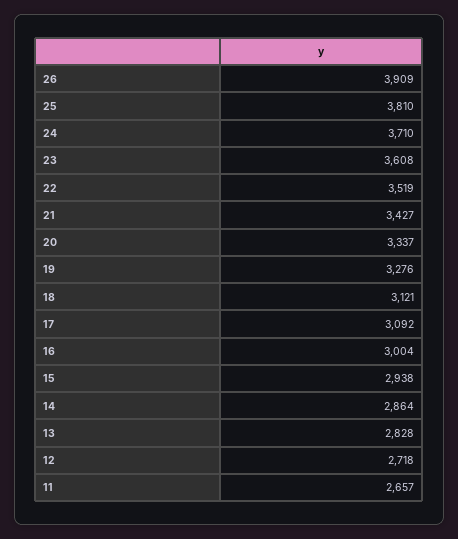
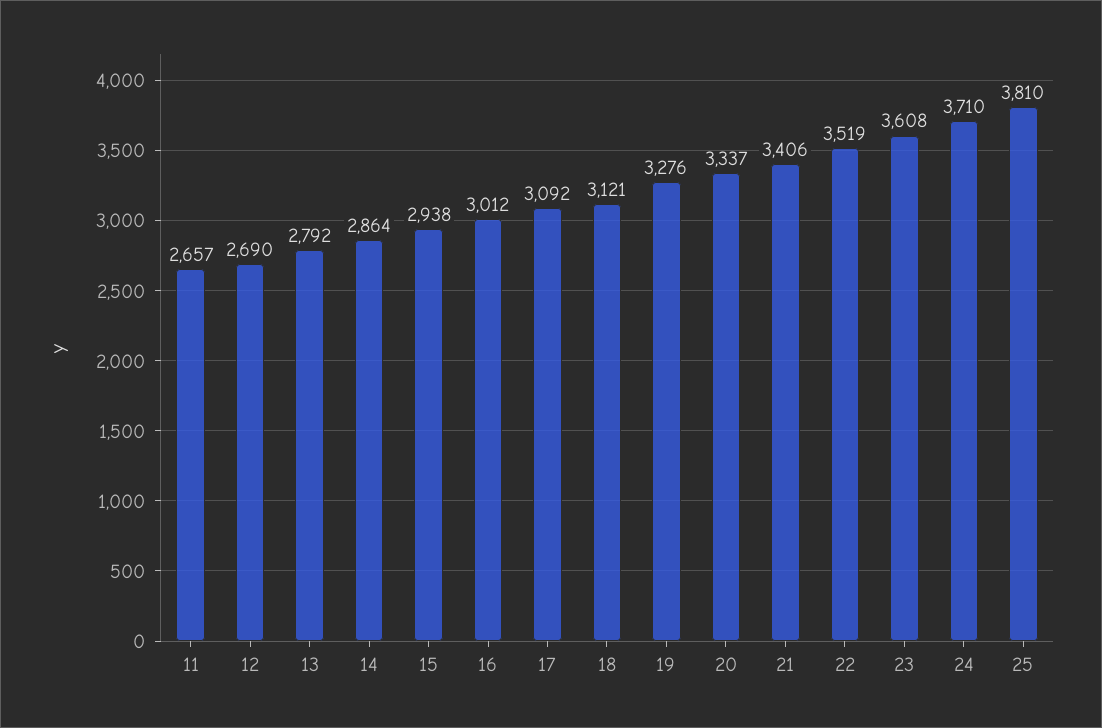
26: 3909 -> none
21: 3427 -> 3406
16: 3004 -> 3012
13: 2828 -> 2792
12: 2718 -> 2690

